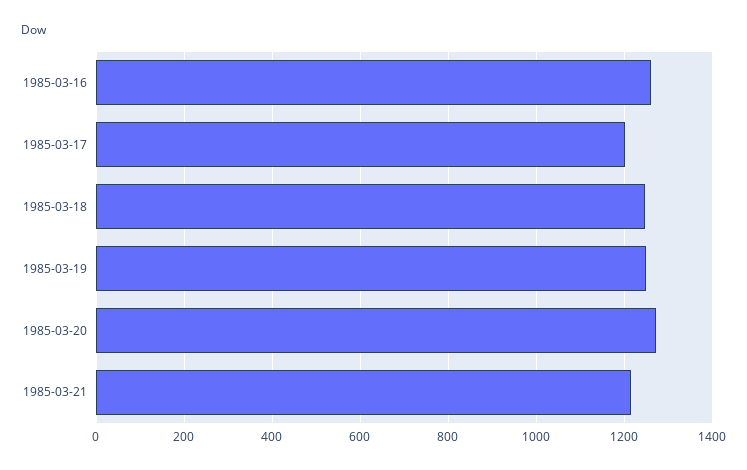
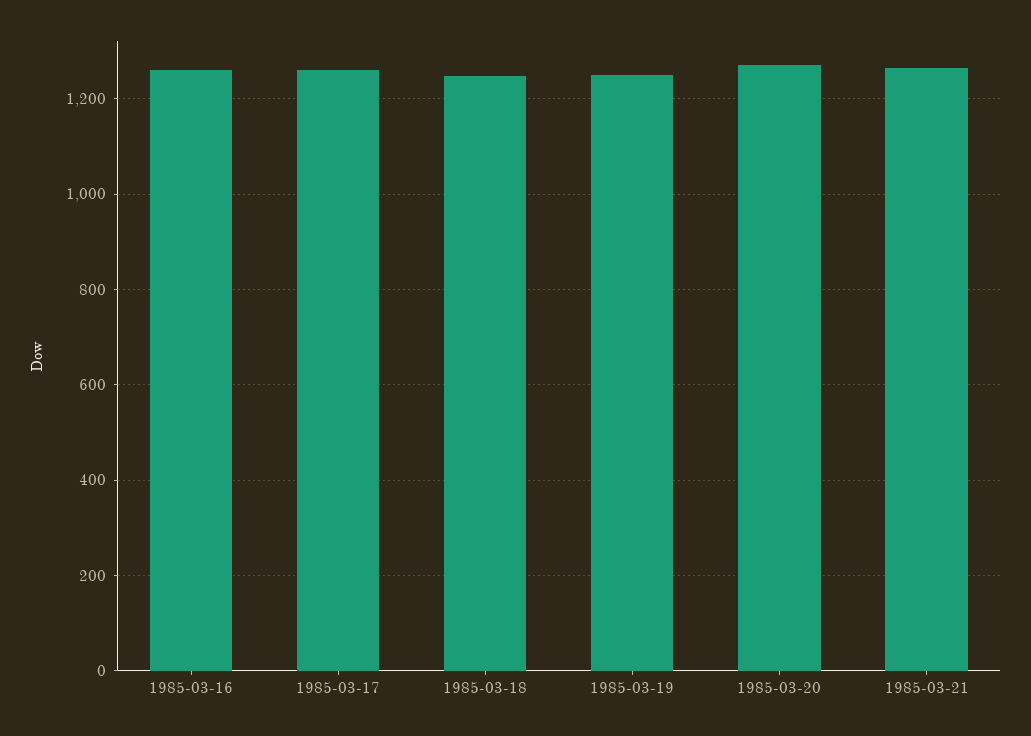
1985-03-17: 1200 -> 1260
1985-03-21: 1220 -> 1260

